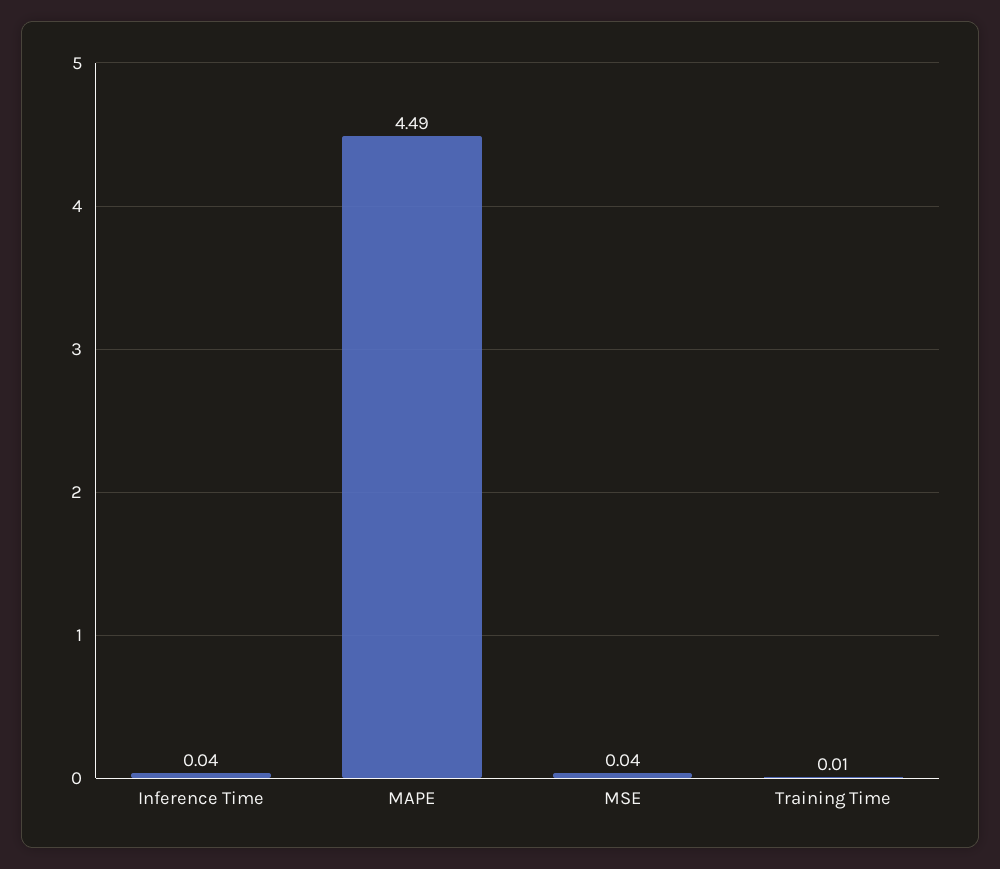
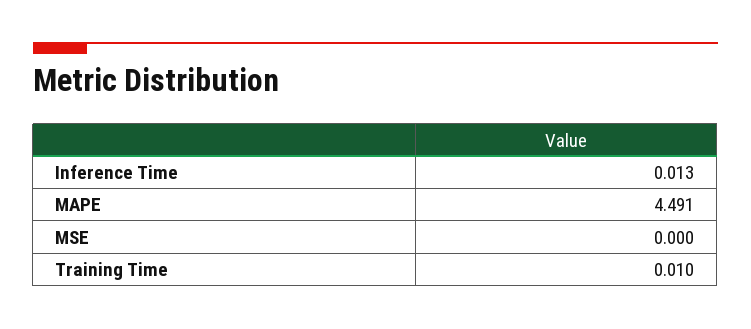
Inference Time: 0.04 -> 0.013
MSE: 0.04 -> 0

